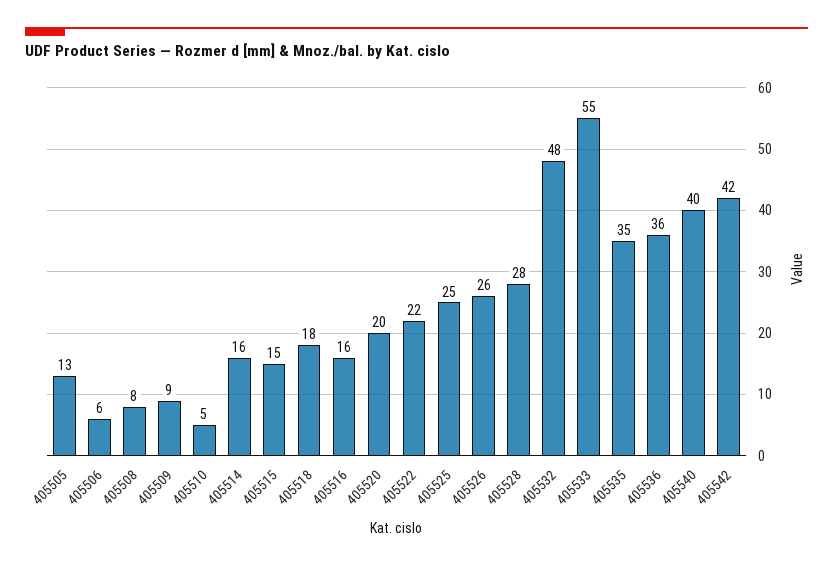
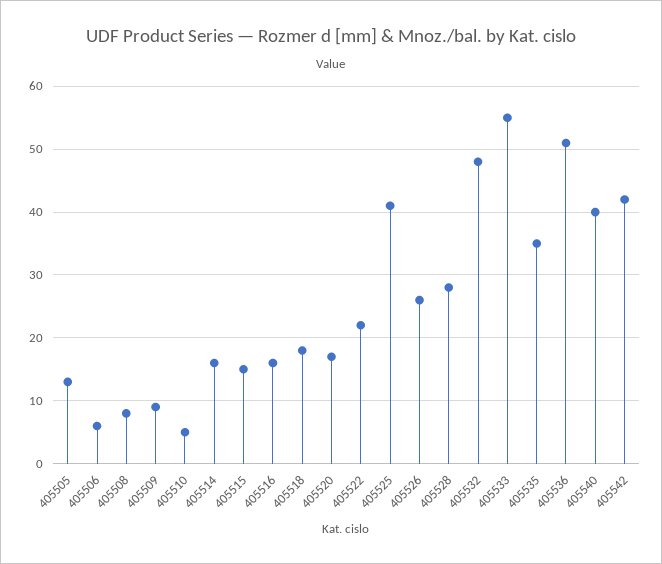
405520: 20 -> 17
405525: 25 -> 41
405536: 36 -> 51

